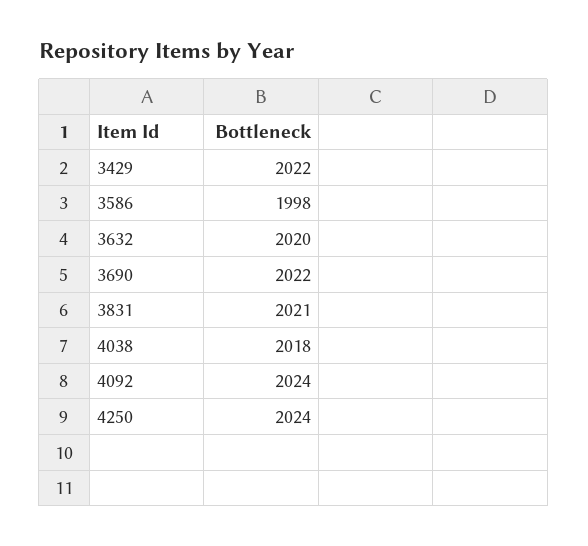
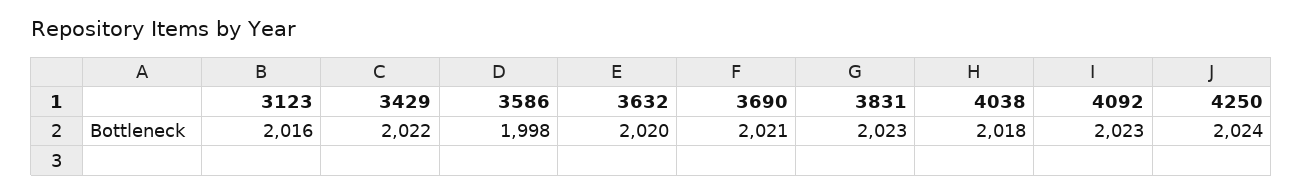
3690: 2022 -> 2021
3831: 2021 -> 2023
4092: 2024 -> 2023
3123: none -> 2016

